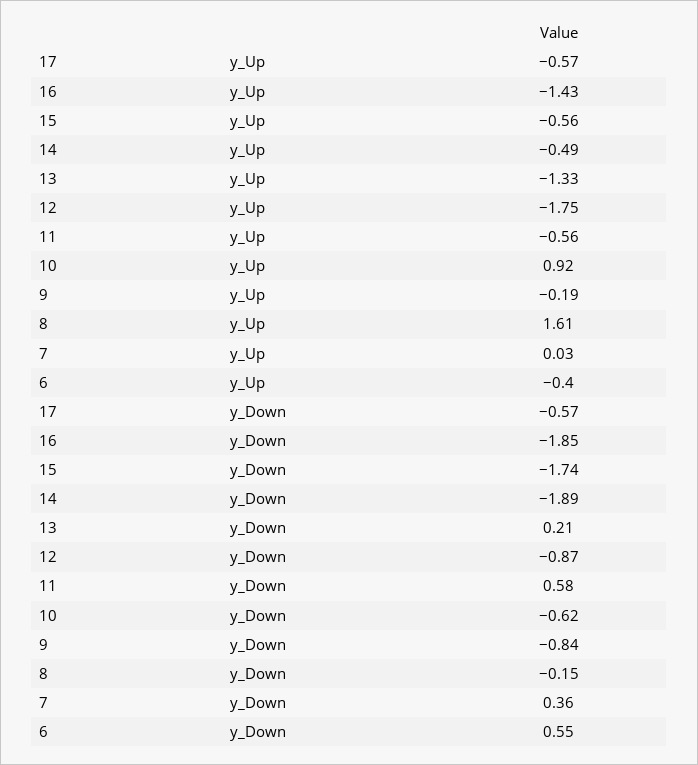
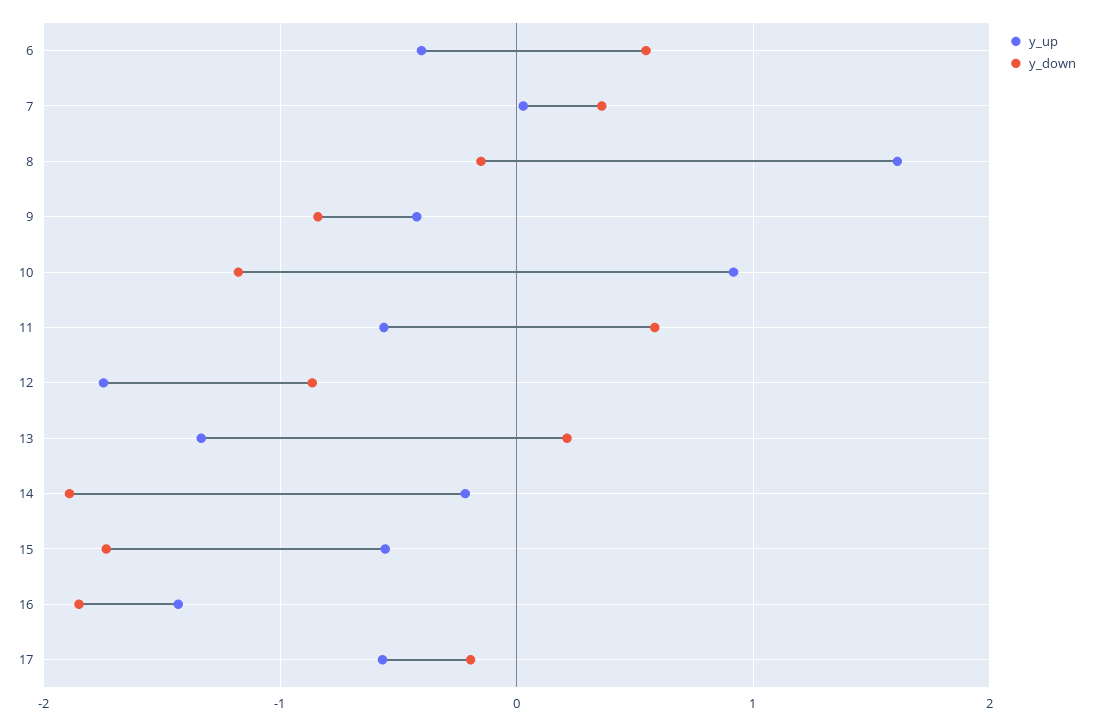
y_Up, 14: -0.49 -> -0.2
y_Up, 9: -0.19 -> -0.4
y_Down, 17: -0.57 -> -0.2
y_Down, 10: -0.62 -> -1.2

